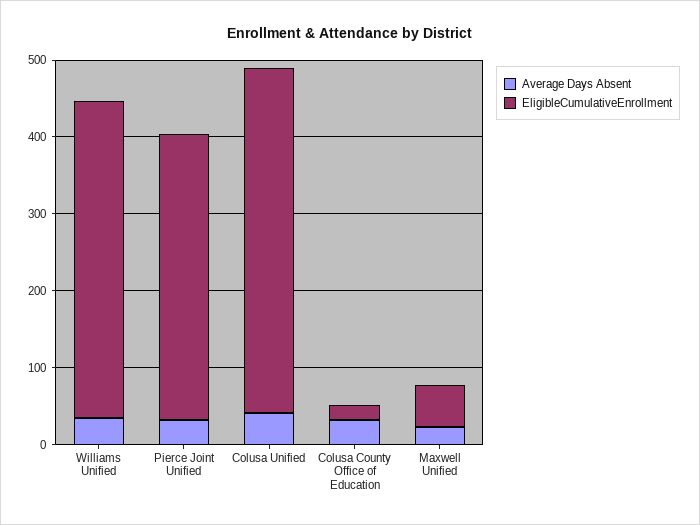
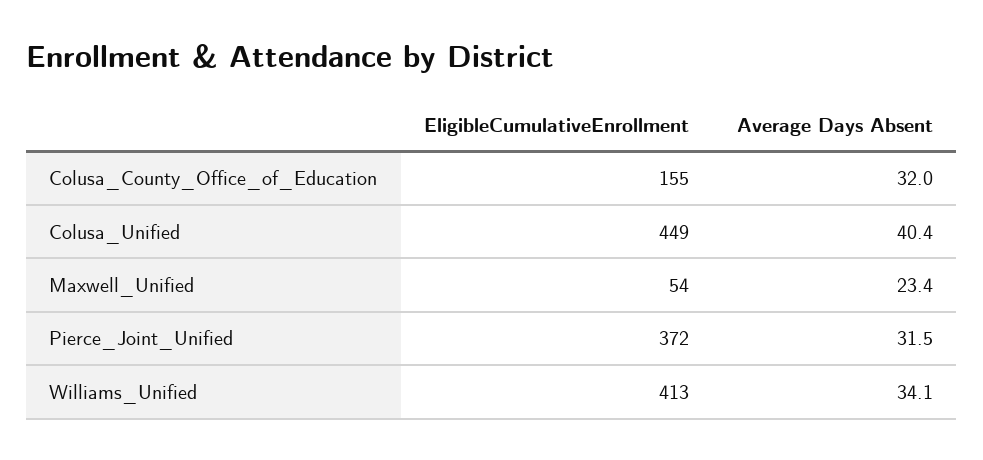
EligibleCumulativeEnrollment, Colusa County Office of Education: 20 -> 155

